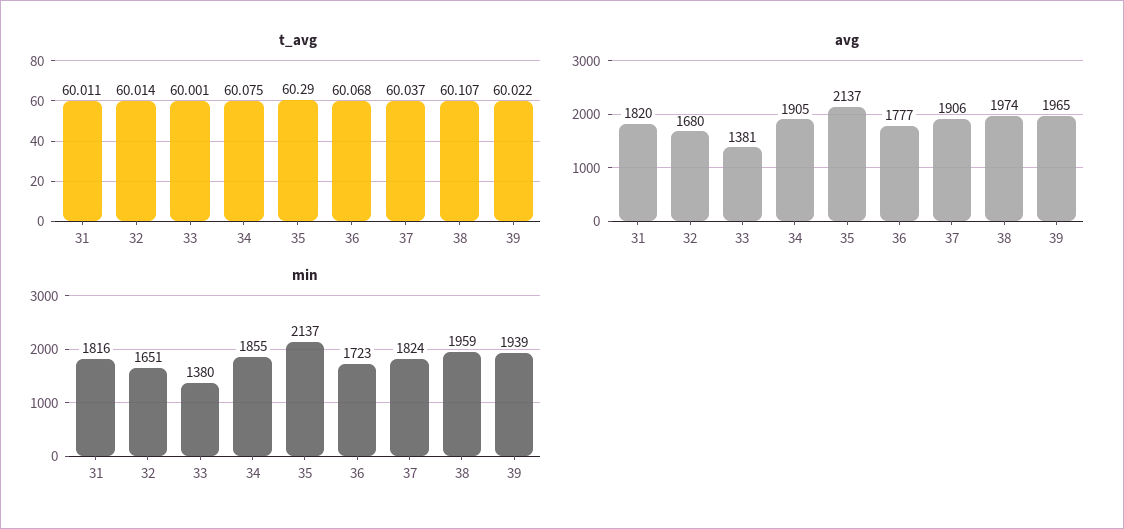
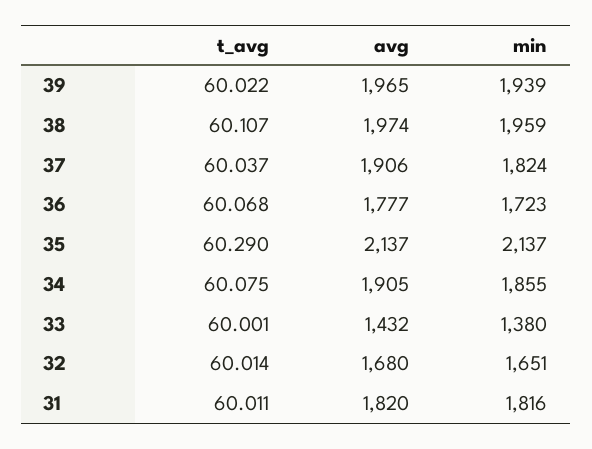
avg, 33: 1381 -> 1432

